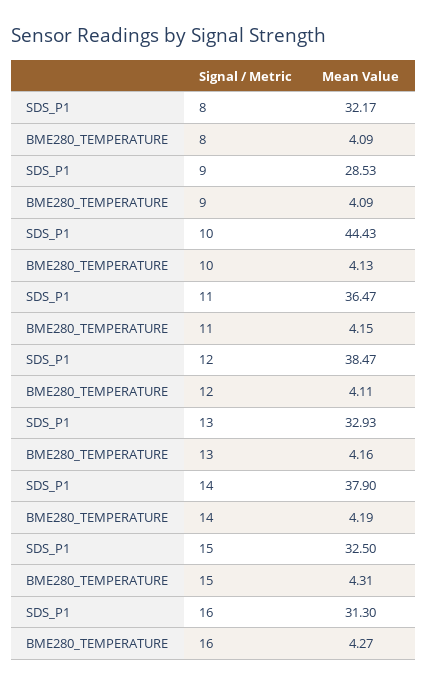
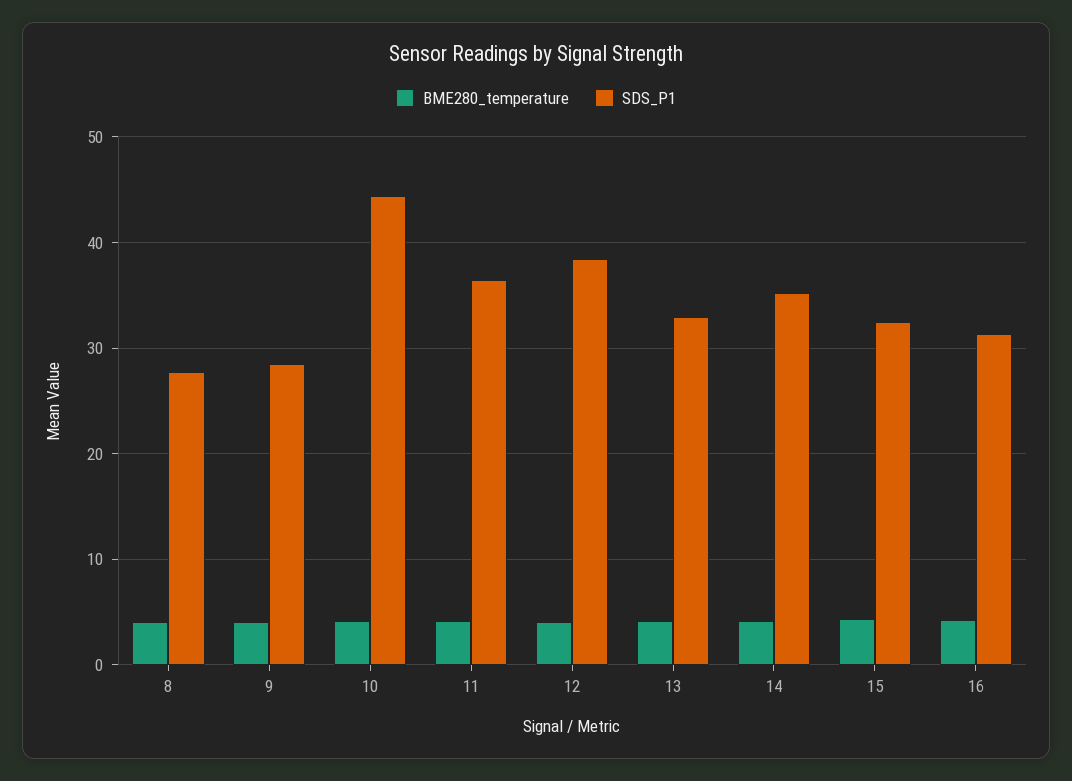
SDS_P1, 8: 32.17 -> 28
SDS_P1, 14: 37.9 -> 35

